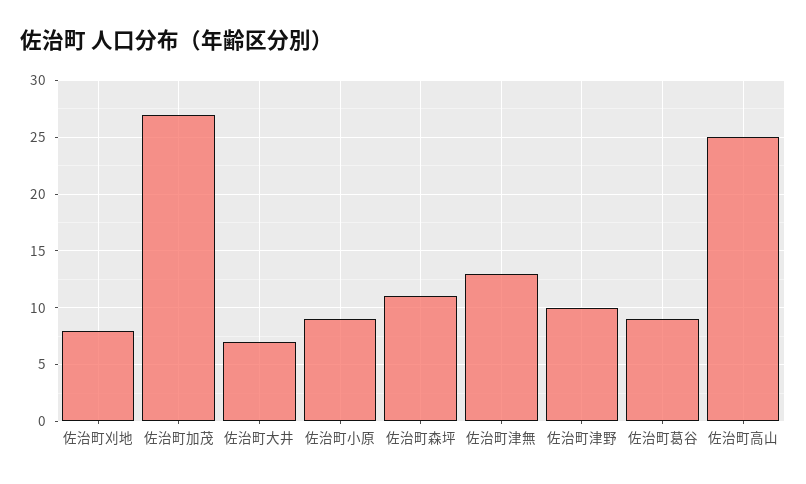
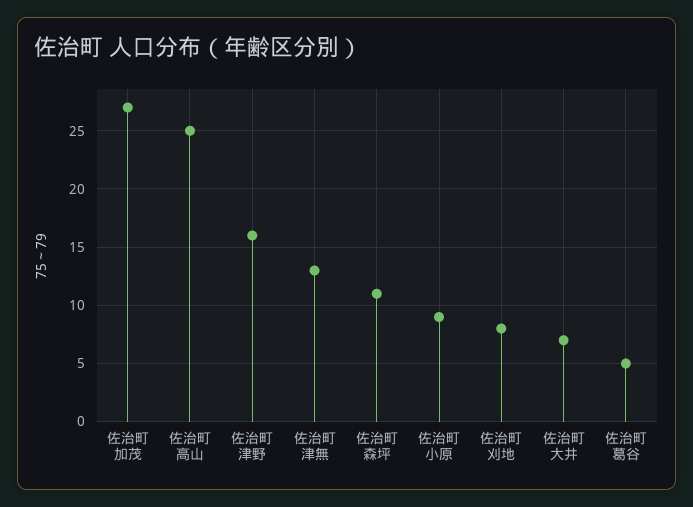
佐治町津野: 10 -> 16
佐治町葛谷: 9 -> 5

